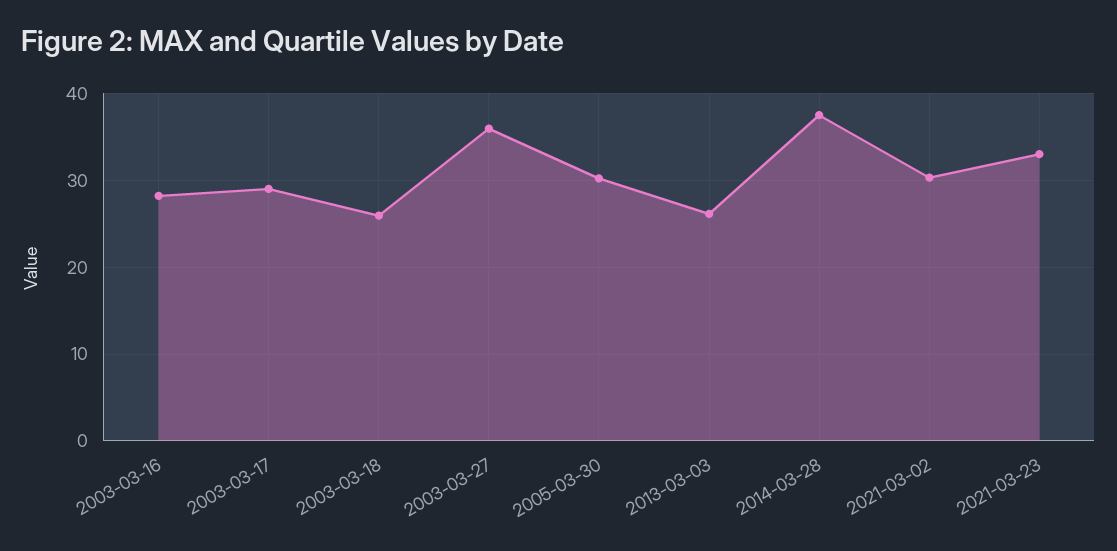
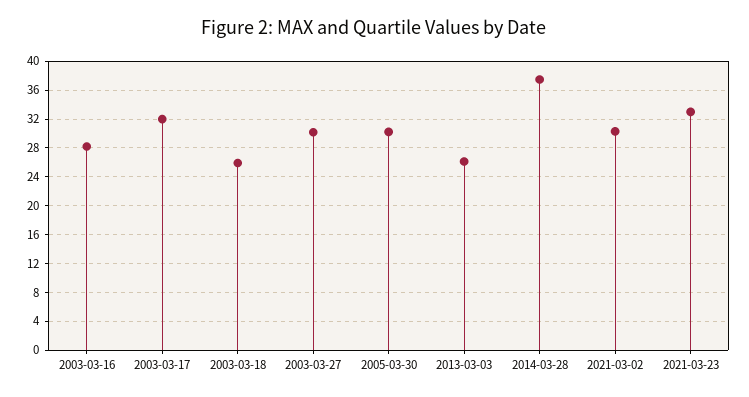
2003-03-17: 29 -> 32
2003-03-27: 36 -> 30

